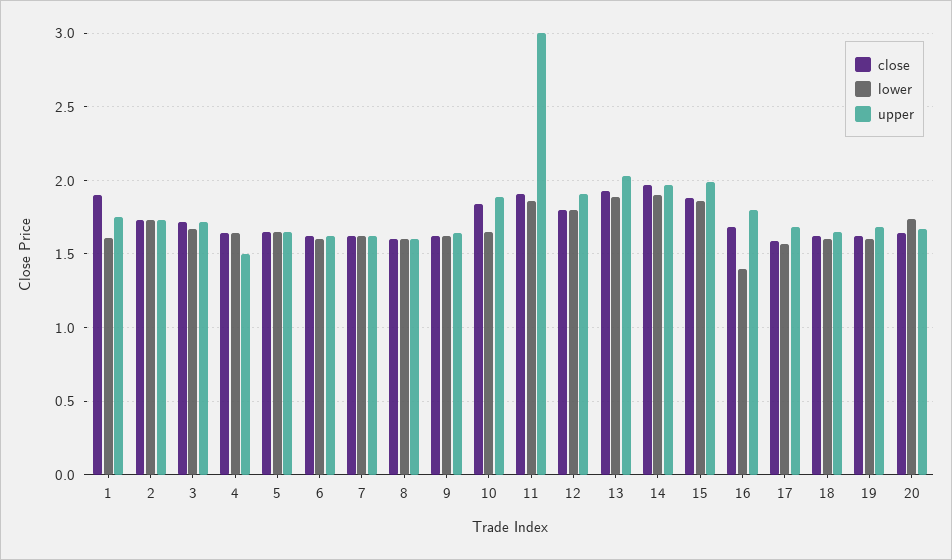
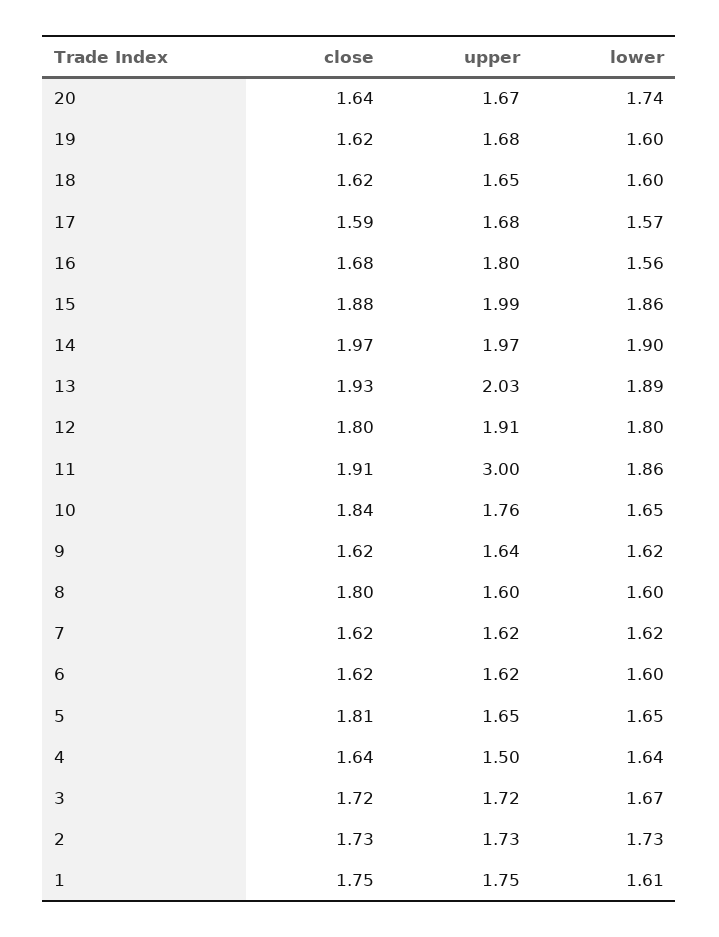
close, 1: 1.9 -> 1.75
close, 5: 1.65 -> 1.81
close, 8: 1.6 -> 1.8
upper, 10: 1.9 -> 1.76
lower, 16: 1.4 -> 1.56

